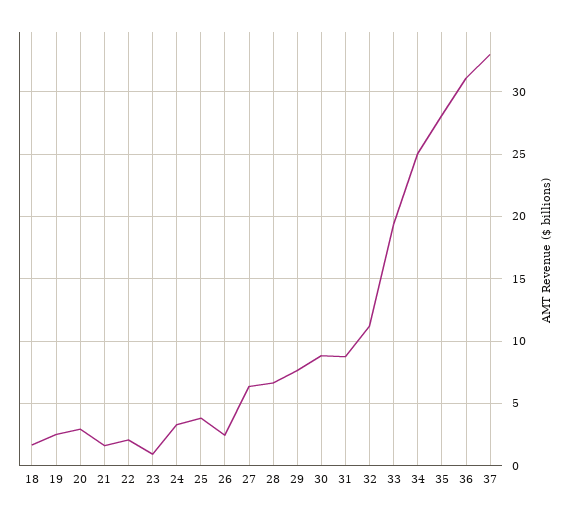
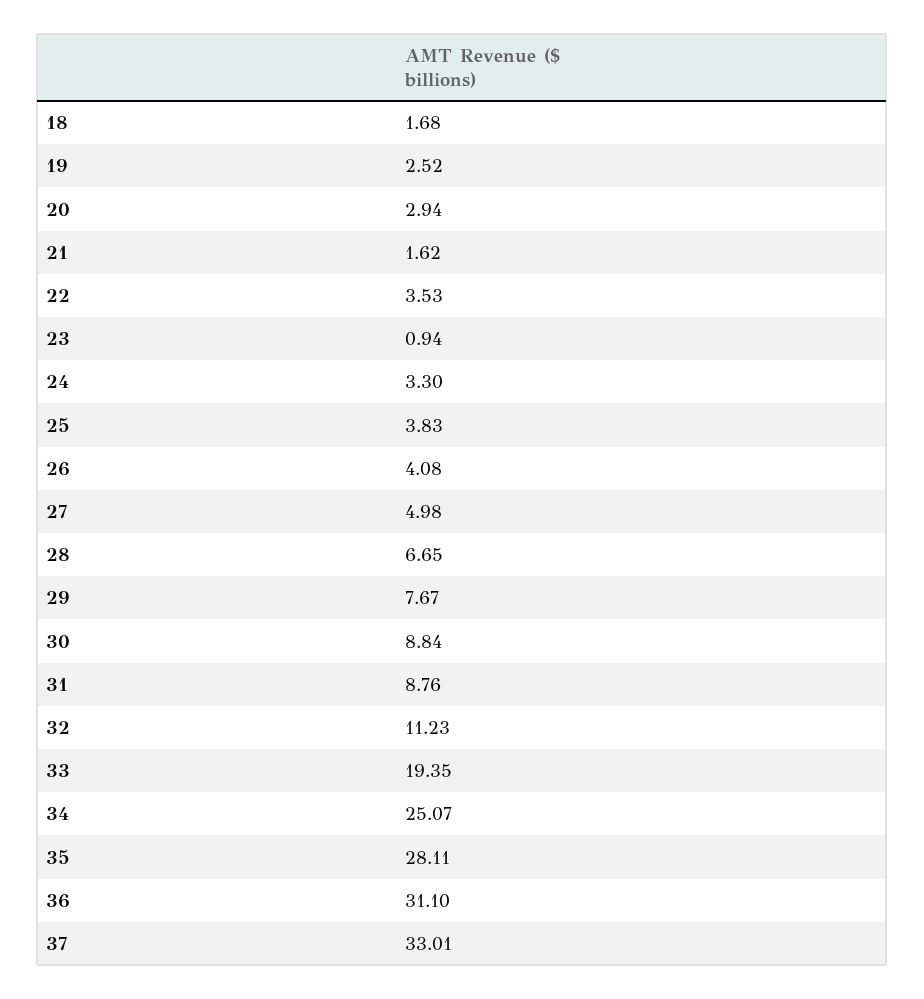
22: 2 -> 3.53
26: 2.5 -> 4.08
27: 6.5 -> 4.98

